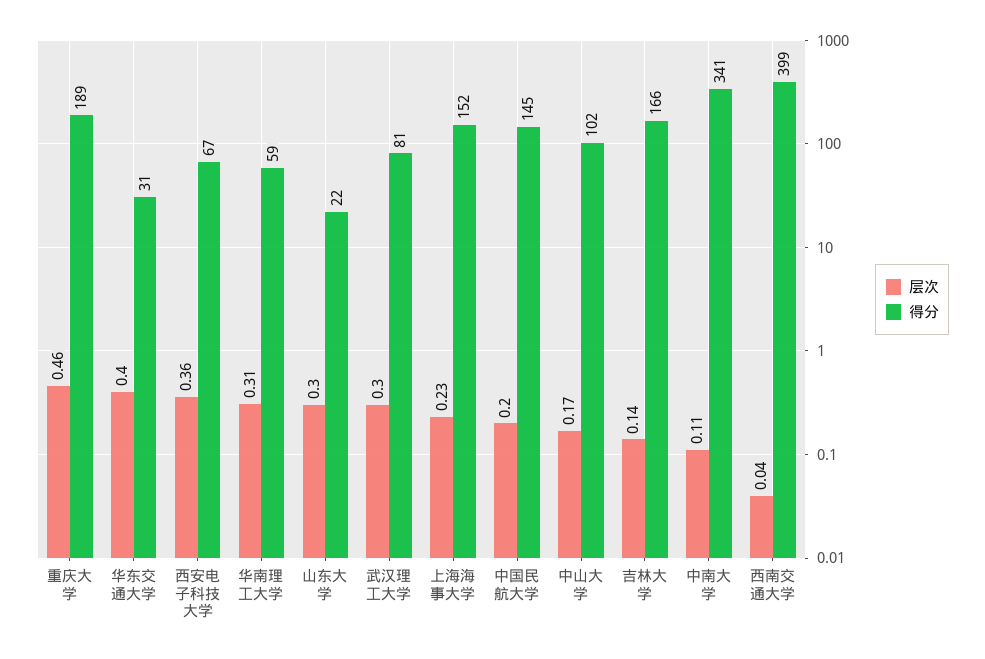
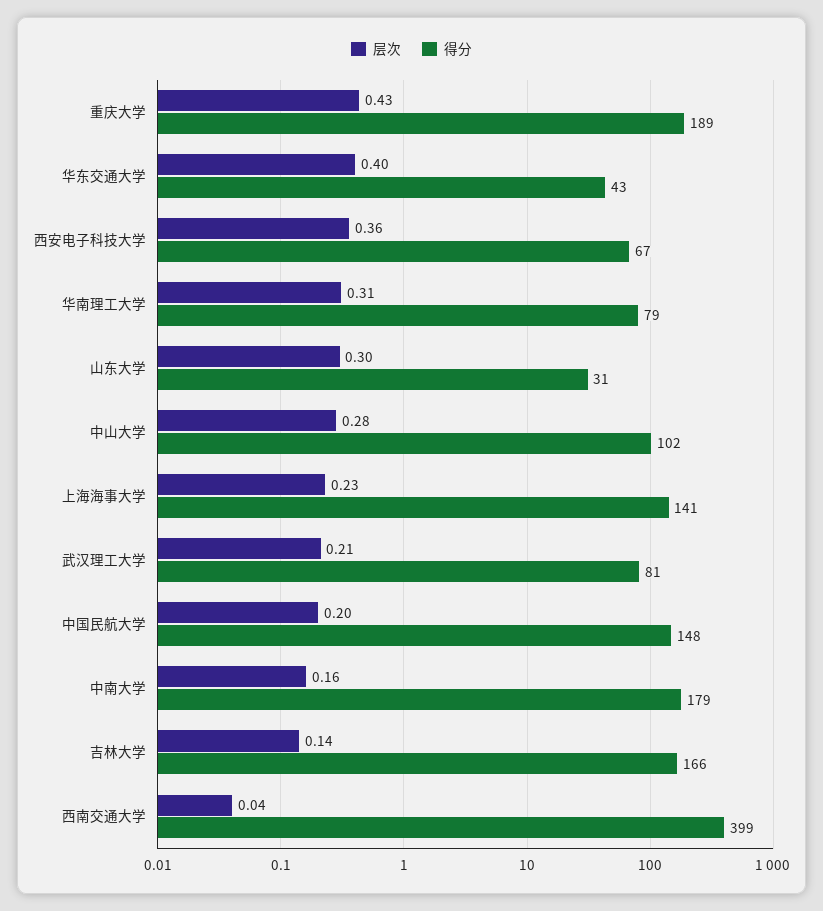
层次, 重庆大学: 0.46 -> 0.43
得分, 华东交通大学: 31 -> 43
得分, 华南理工大学: 59 -> 79
得分, 山东大学: 22 -> 31
层次, 武汉理工大学: 0.3 -> 0.21
得分, 上海海事大学: 152 -> 141
得分, 中国民航大学: 145 -> 148
层次, 中山大学: 0.17 -> 0.28
层次, 中南大学: 0.11 -> 0.16
得分, 中南大学: 341 -> 179

